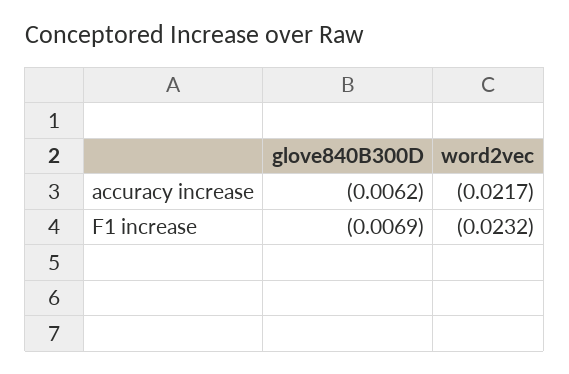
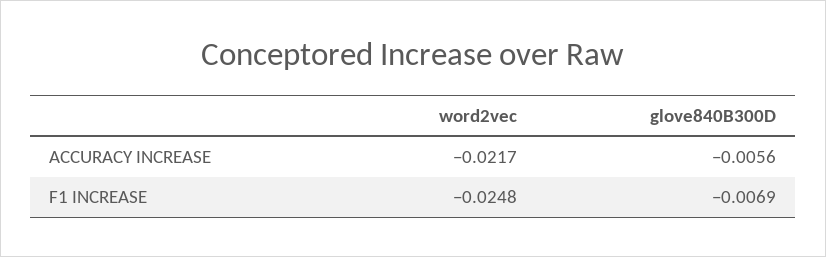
glove840B300D, accuracy increase: -0.0062 -> -0.0056
word2vec, F1 increase: -0.0232 -> -0.0248

